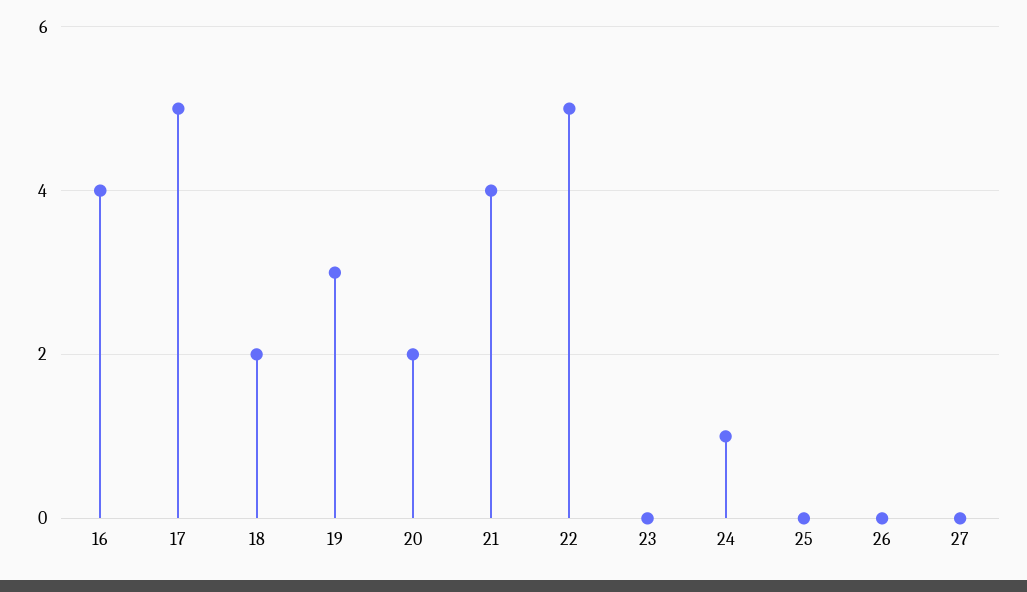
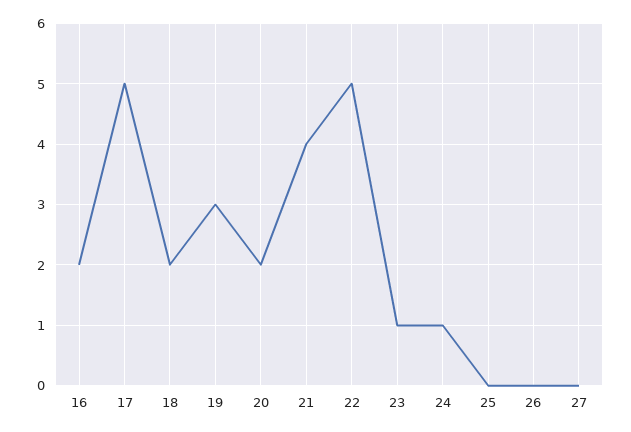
16: 4 -> 2
23: 0 -> 1

